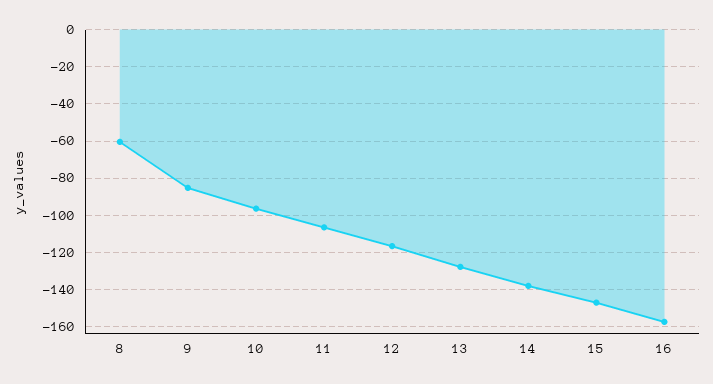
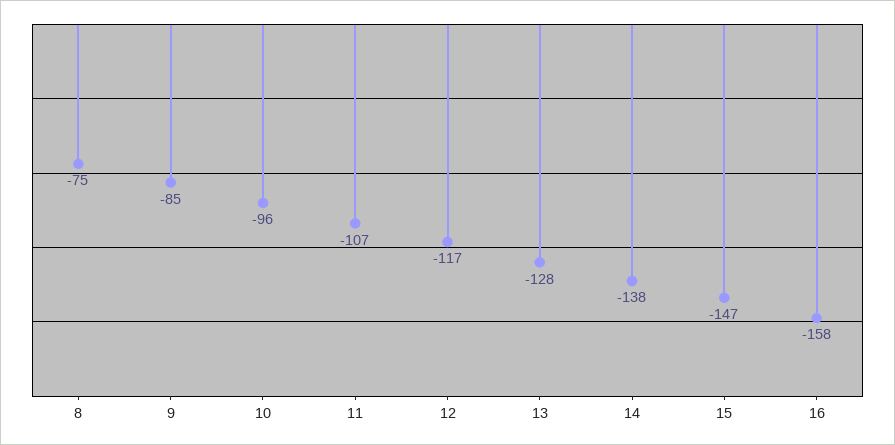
8: -60 -> -75

